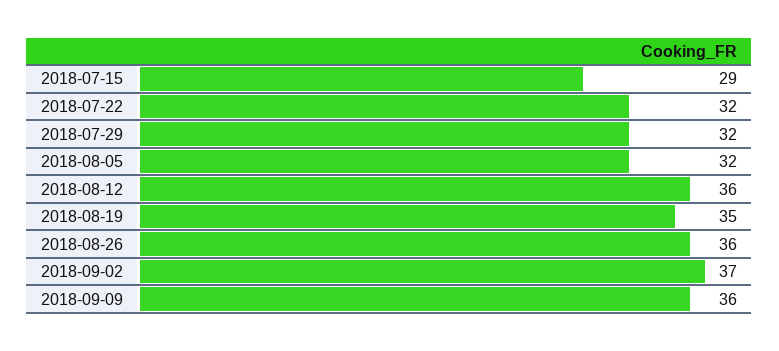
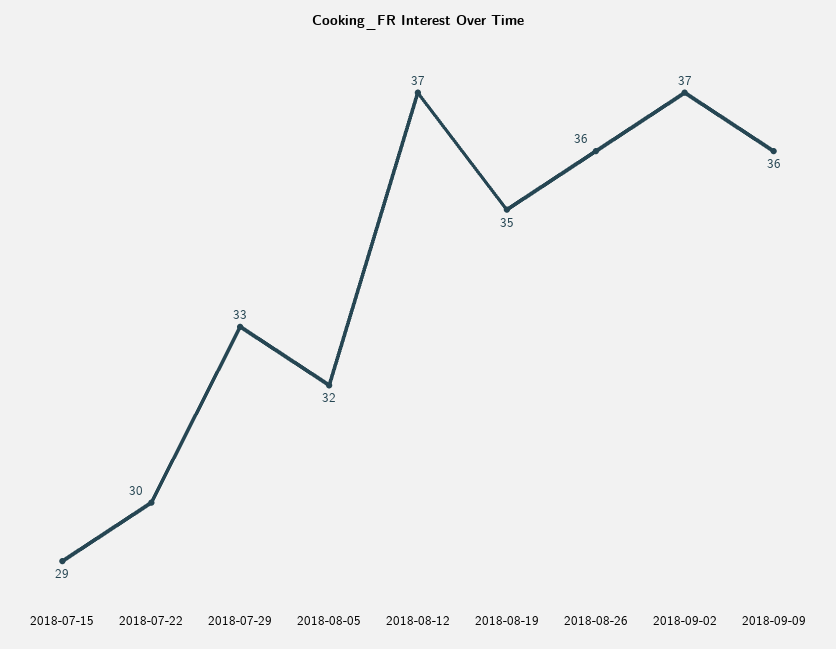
2018-07-22: 32 -> 30
2018-07-29: 32 -> 33
2018-08-12: 36 -> 37

